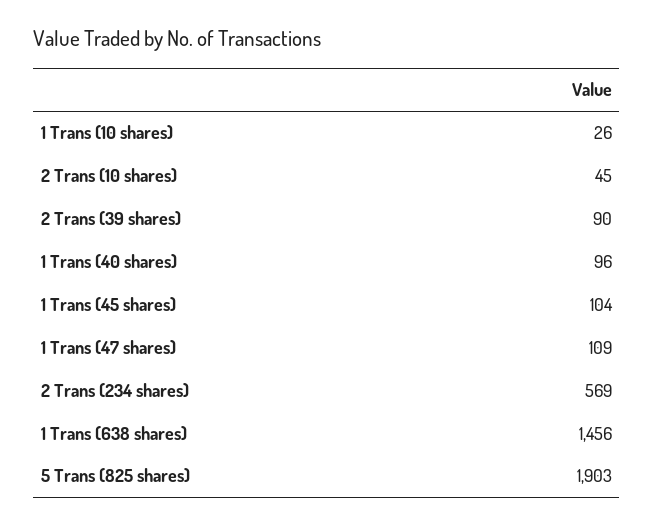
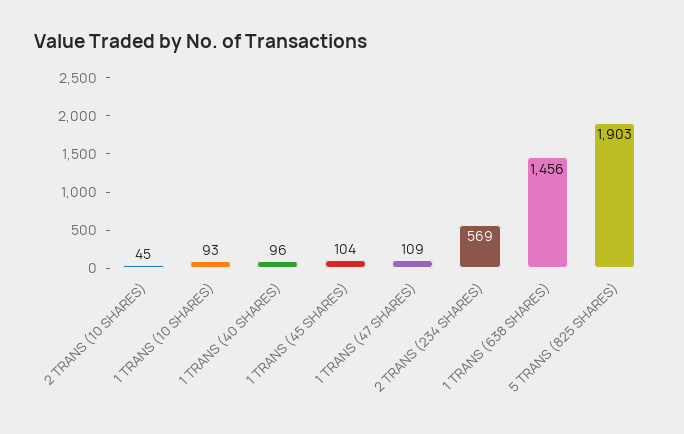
1 Trans (10 shares): 26 -> 93
2 Trans (39 shares): 90 -> none

